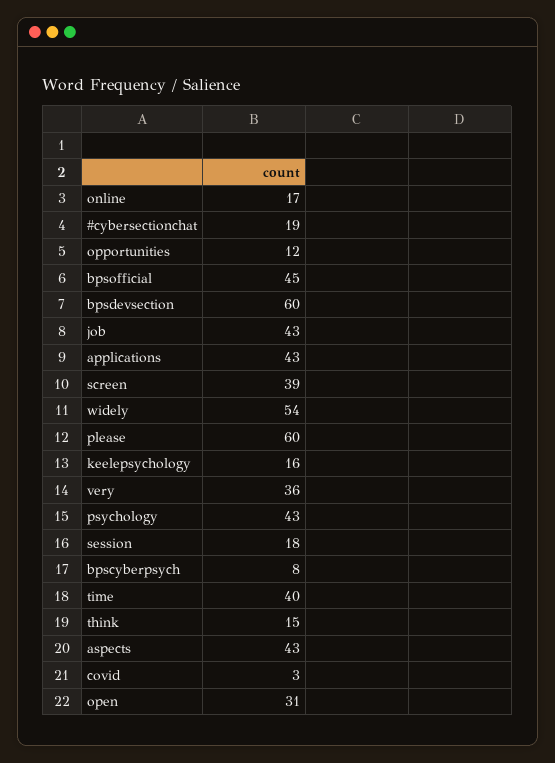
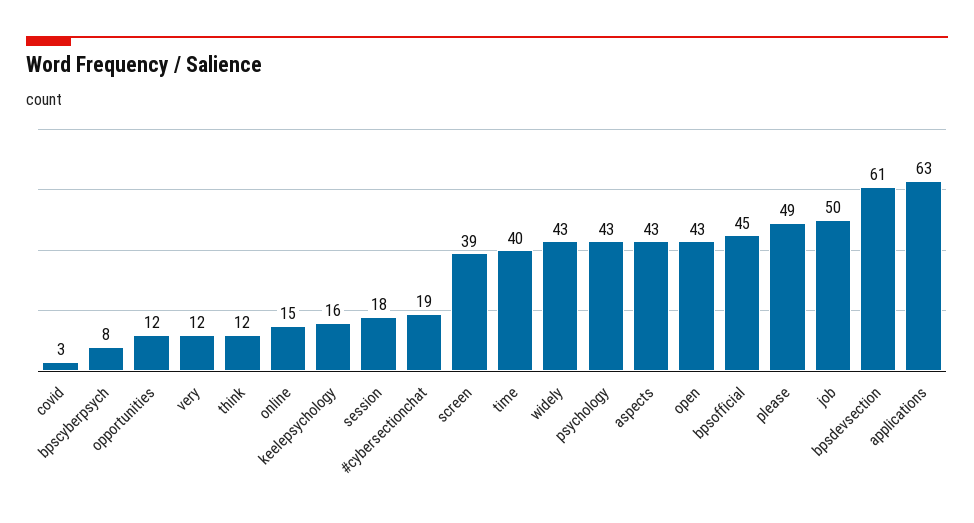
online: 17 -> 15
bpsdevsection: 60 -> 61
job: 43 -> 50
applications: 43 -> 63
widely: 54 -> 43
please: 60 -> 49
very: 36 -> 12
think: 15 -> 12
open: 31 -> 43

